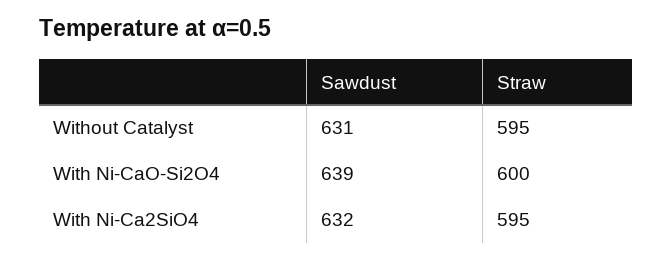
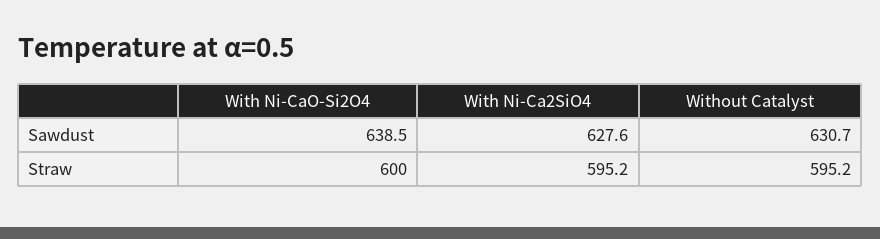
Sawdust, With Ni-Ca2SiO4: 632 -> 627.6

